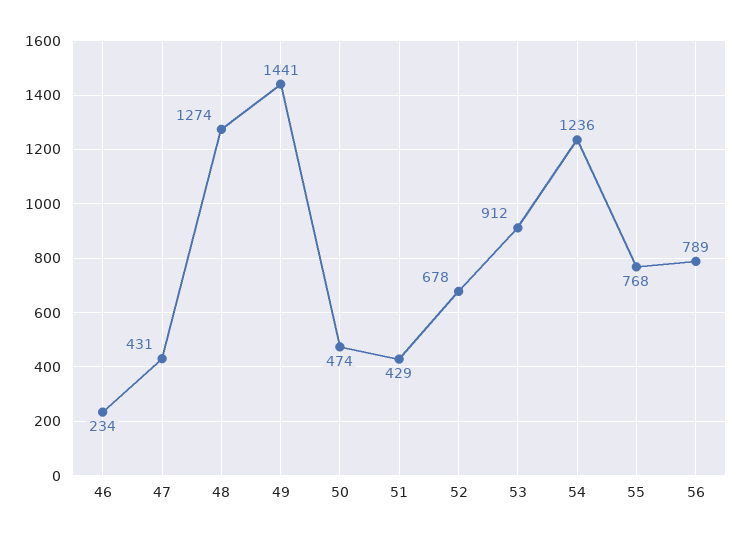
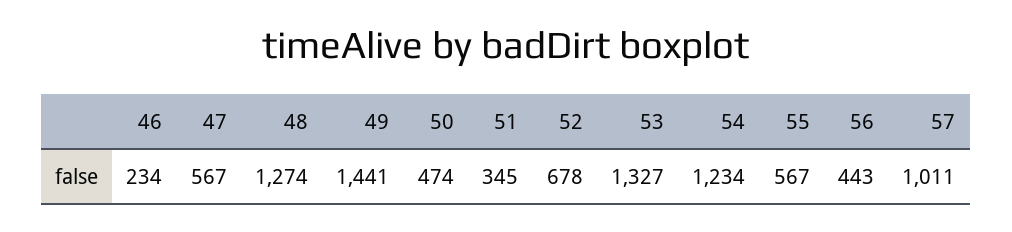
47: 431 -> 567
51: 429 -> 345
53: 912 -> 1327
54: 1236 -> 1234
55: 768 -> 567
56: 789 -> 443
57: none -> 1011

